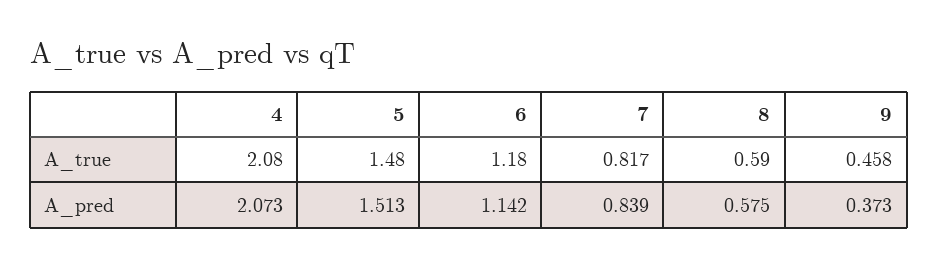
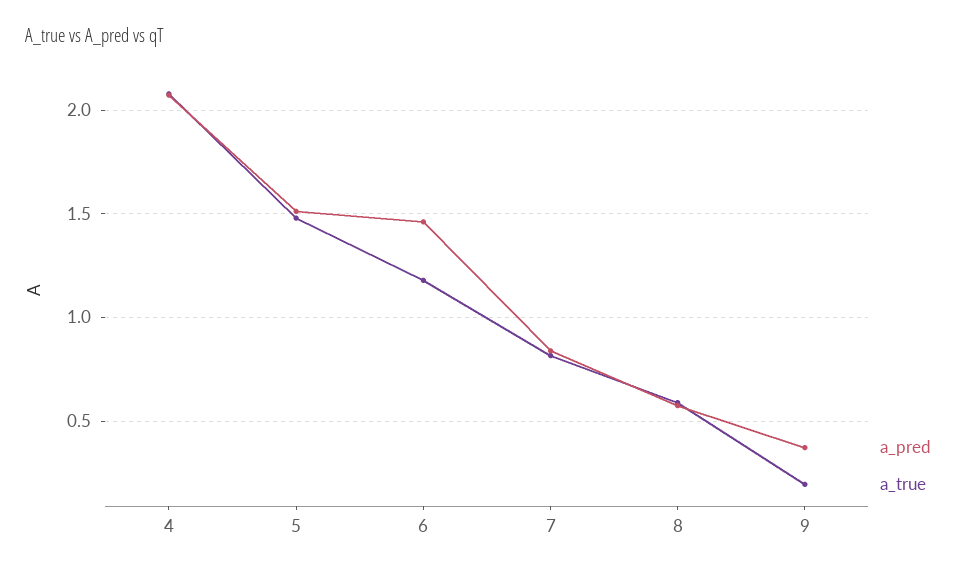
A_true, 9: 0.458 -> 0.2
A_pred, 6: 1.142 -> 1.45

